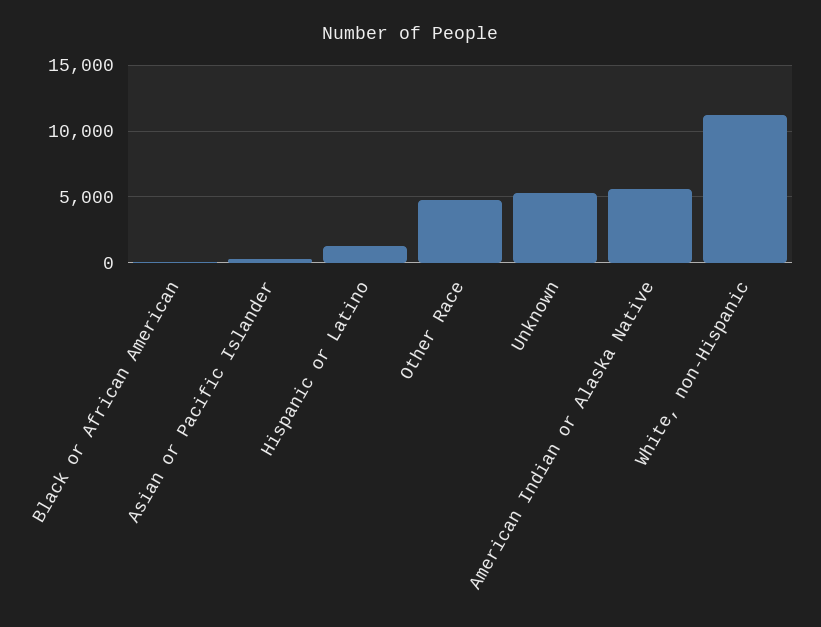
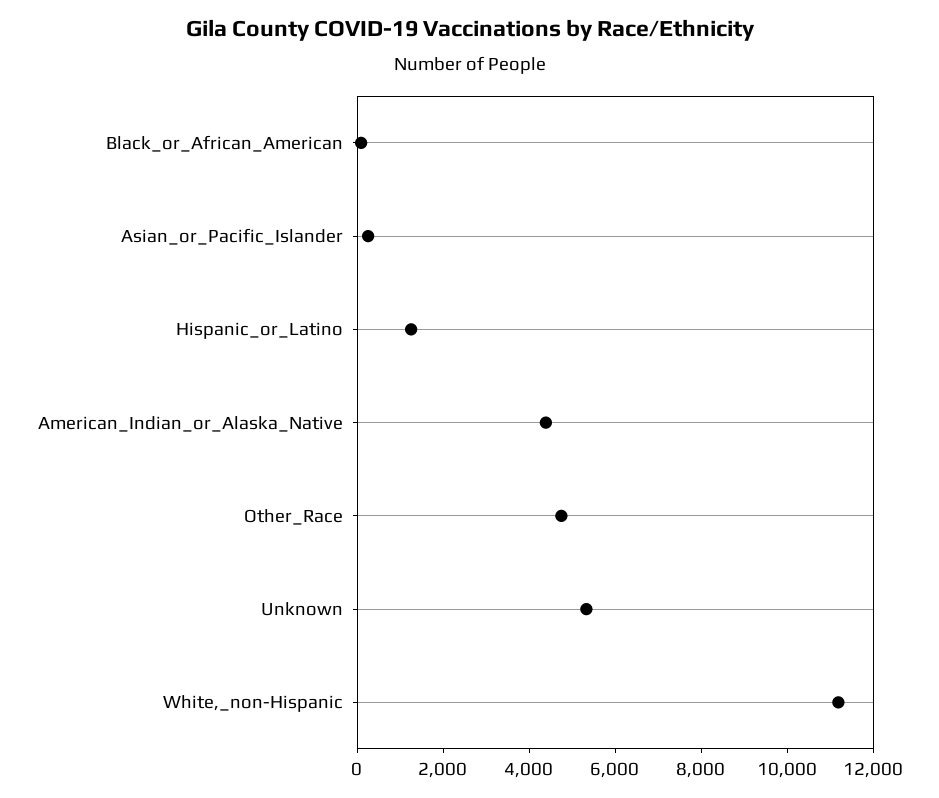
American Indian or Alaska Native: 5500 -> 4500

